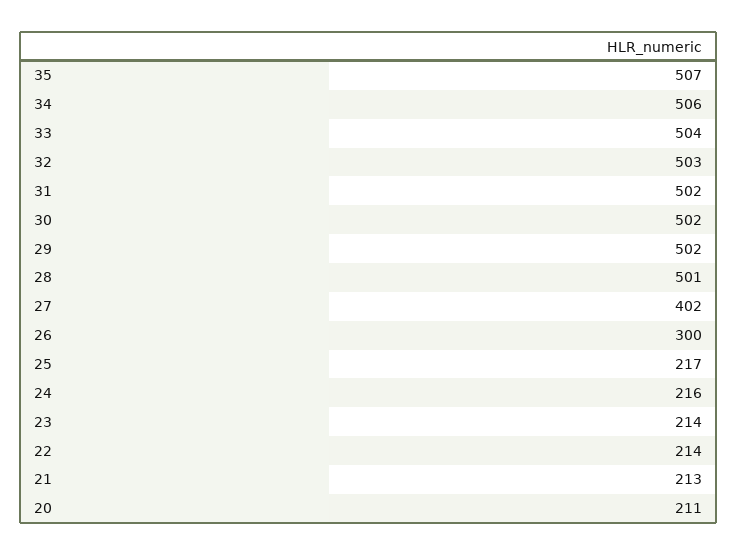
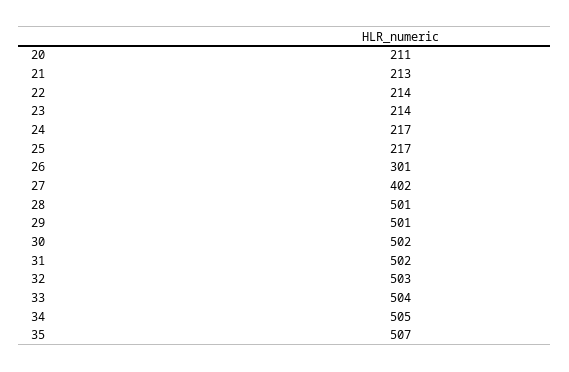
34: 506 -> 505
29: 502 -> 501
26: 300 -> 301
24: 216 -> 217

